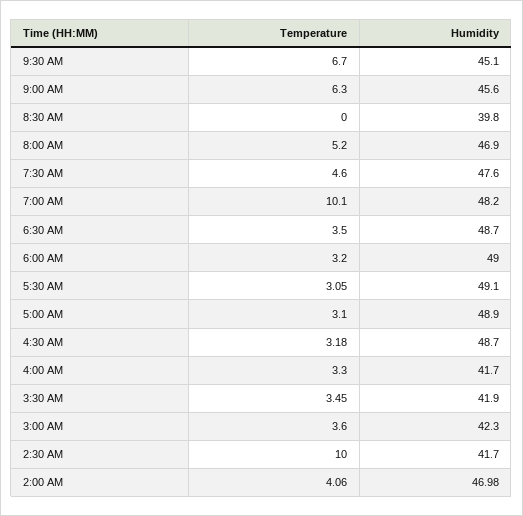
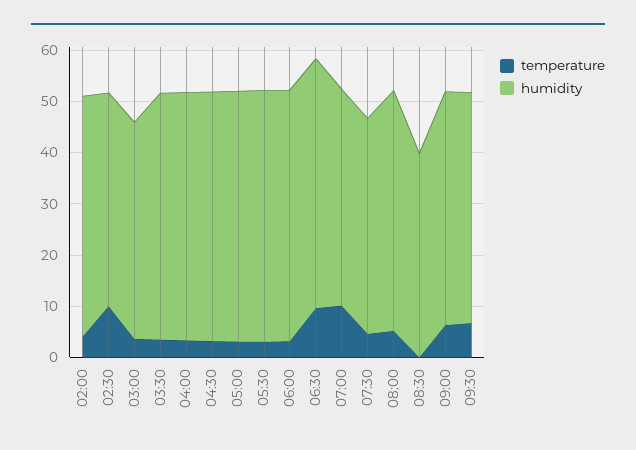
Humidity, 7:30 AM: 47.6 -> 42
Humidity, 7:00 AM: 48.2 -> 42
Temperature, 6:30 AM: 3.5 -> 10
Humidity, 4:00 AM: 41.7 -> 48
Humidity, 3:30 AM: 41.9 -> 48

